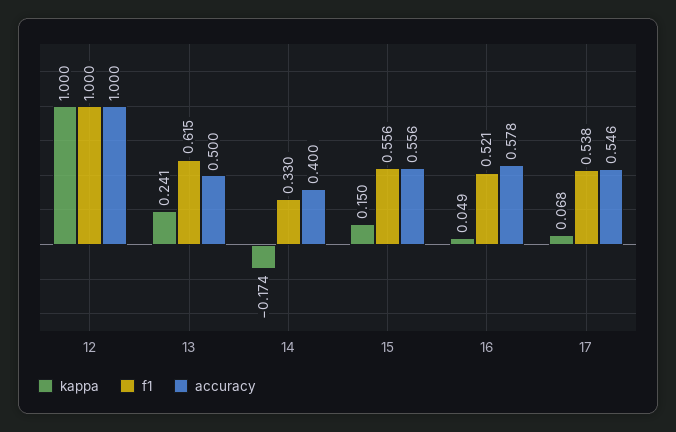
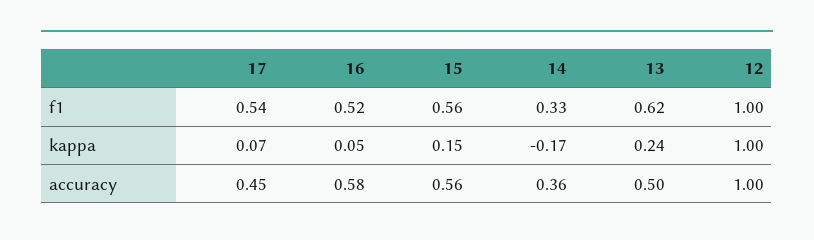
accuracy, 14: 0.4 -> 0.36
accuracy, 17: 0.546 -> 0.45

